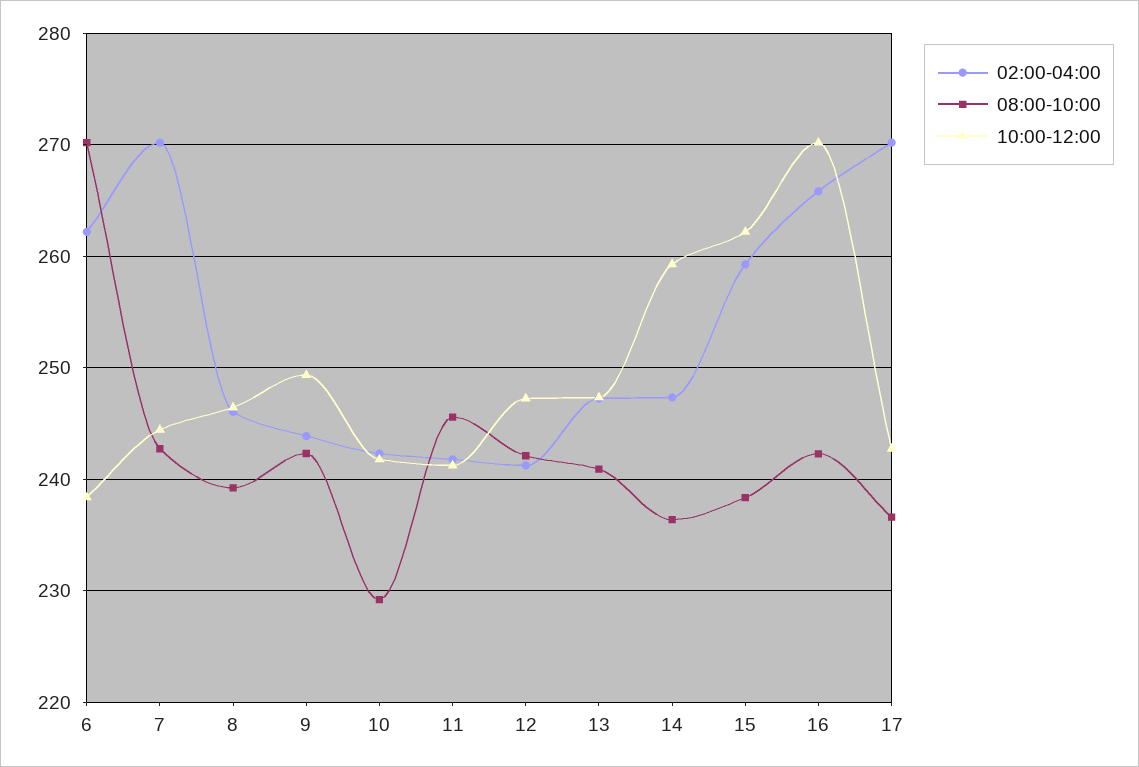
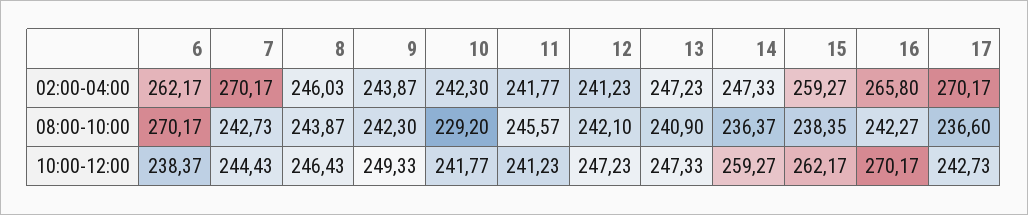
08:00-10:00, 8: 239 -> 243.87

